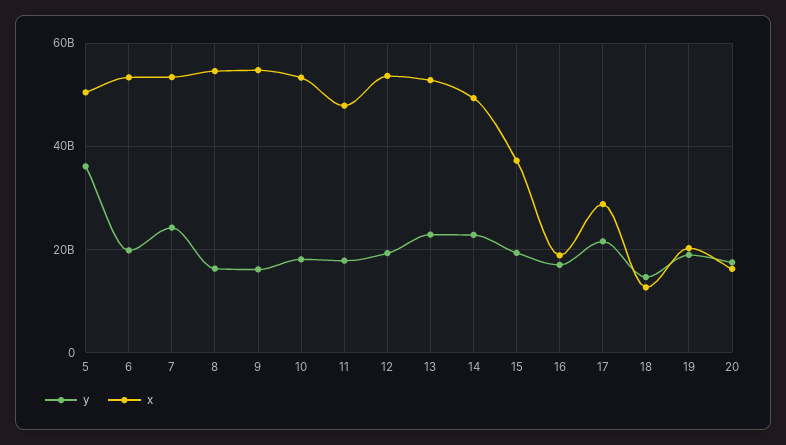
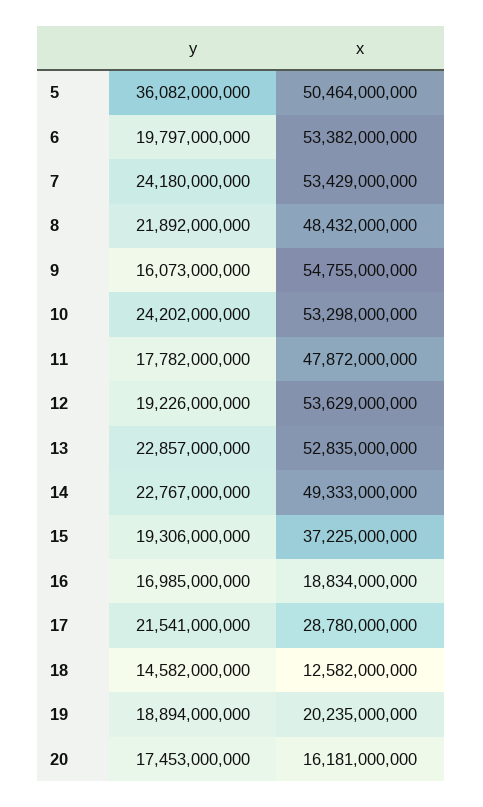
y, 8: 16000000000 -> 21892000000
x, 8: 54000000000 -> 48432000000
y, 10: 18000000000 -> 24202000000

